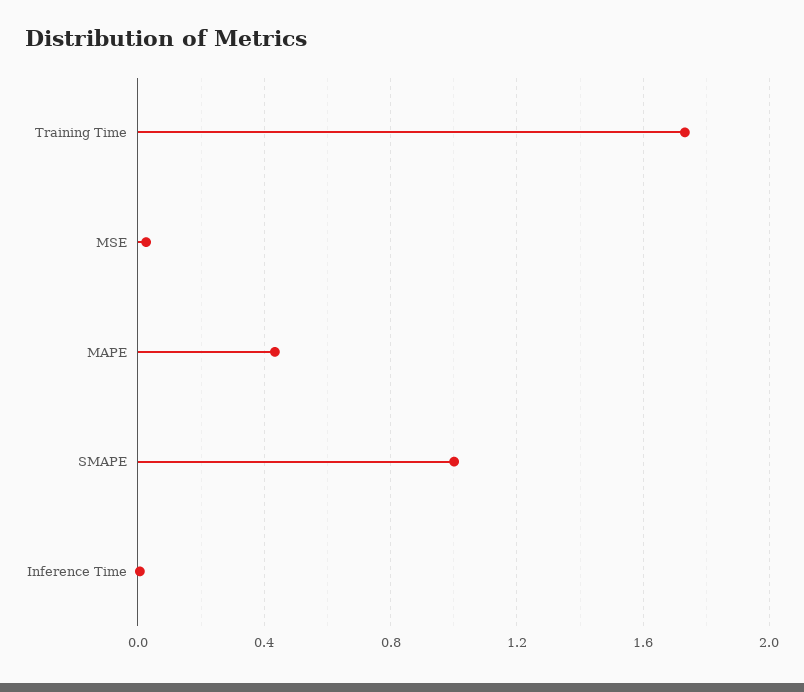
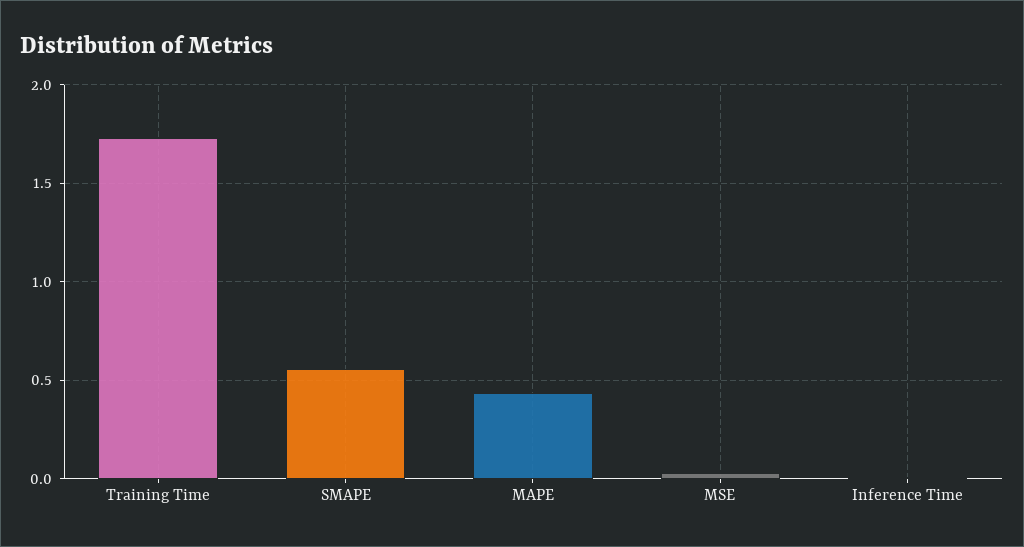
SMAPE: 1 -> 0.55

